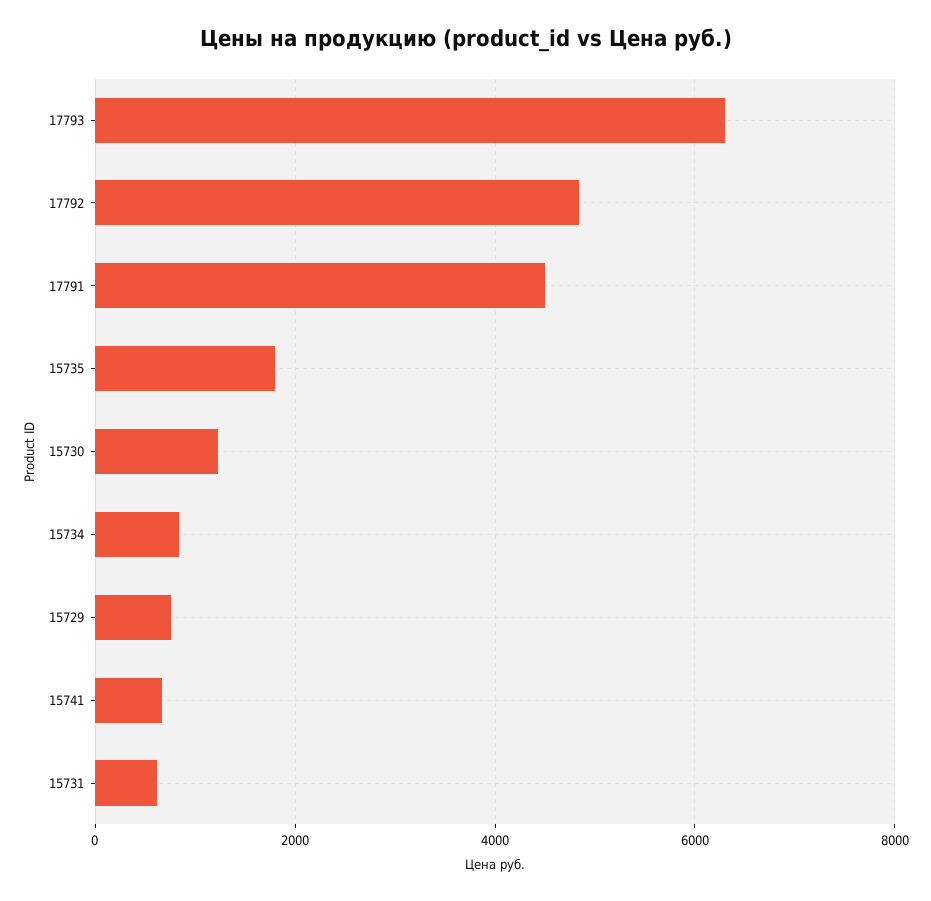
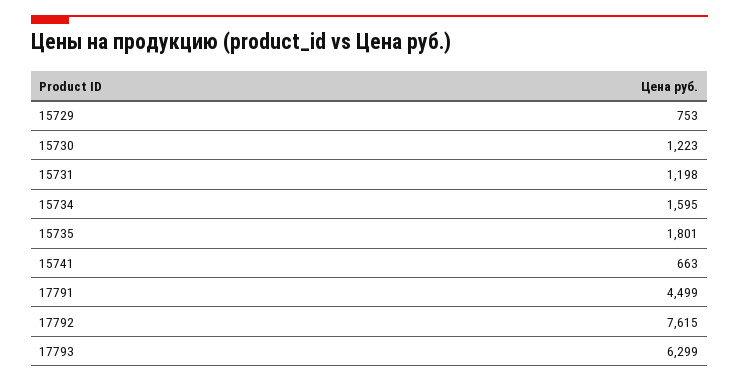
17792: 4800 -> 7615
15734: 800 -> 1595
15731: 600 -> 1198

